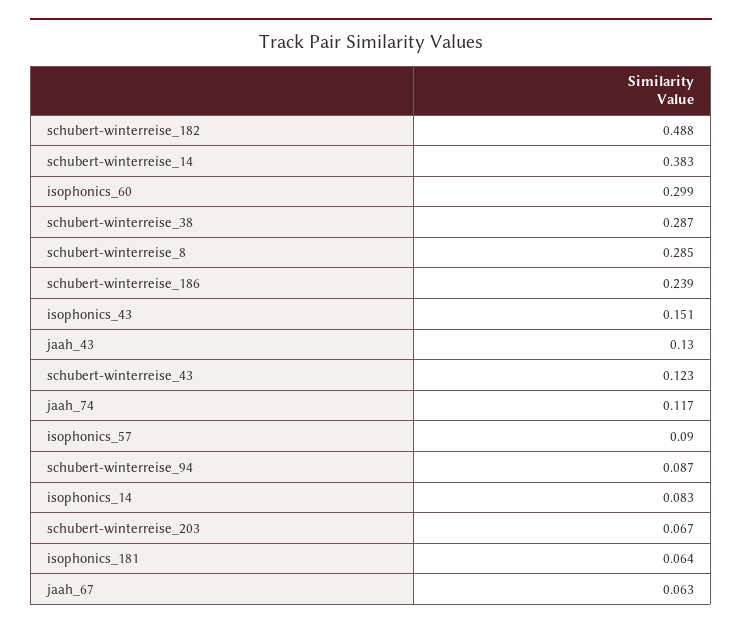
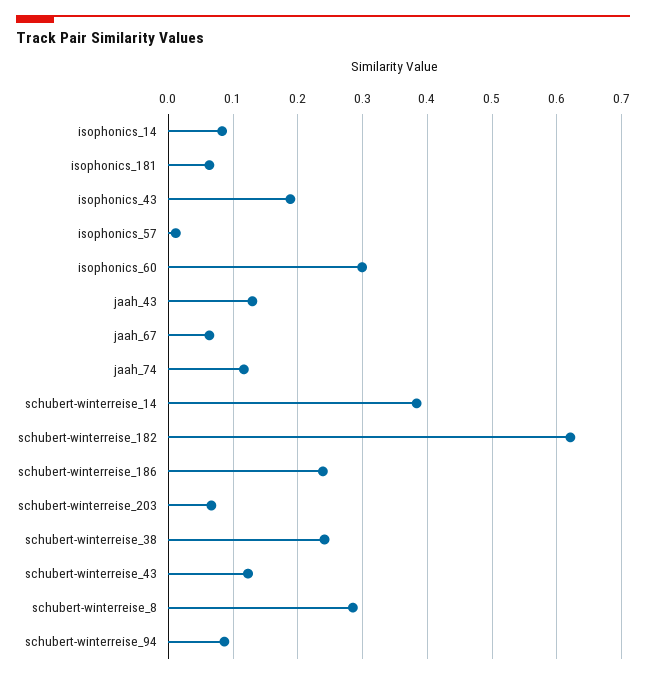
schubert-winterreise_182: 0.488 -> 0.62
schubert-winterreise_38: 0.287 -> 0.24
isophonics_43: 0.151 -> 0.19
isophonics_57: 0.09 -> 0.01

